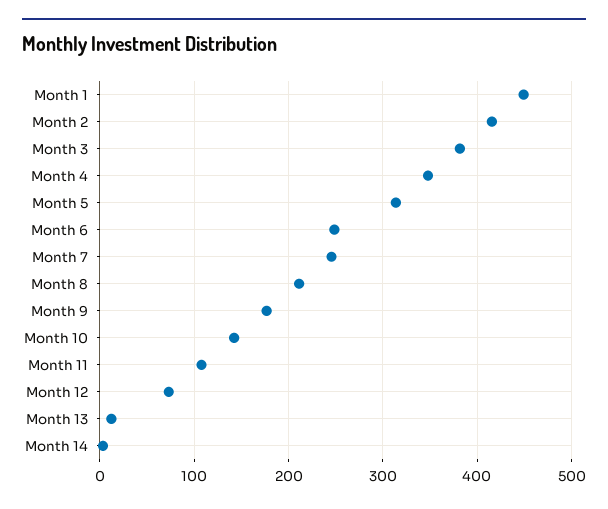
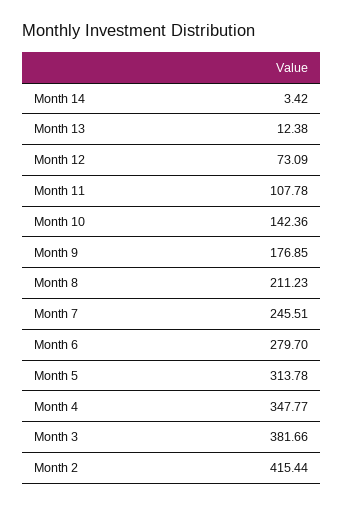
Month 1: 450 -> none
Month 6: 250 -> 279.7

